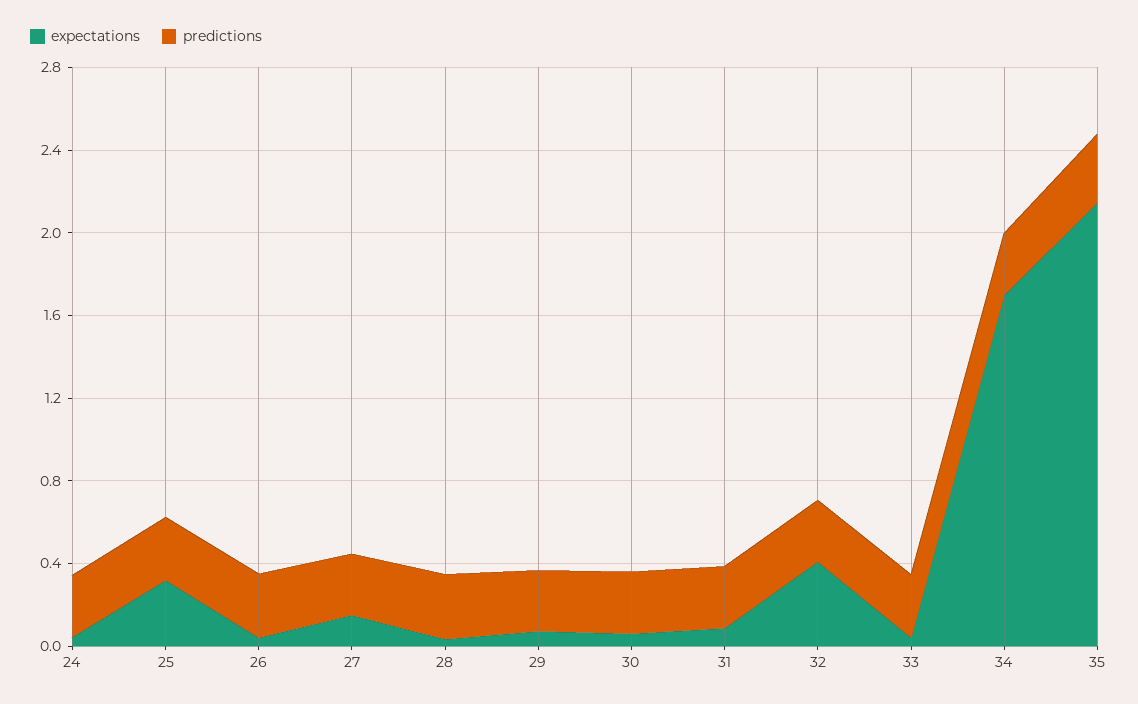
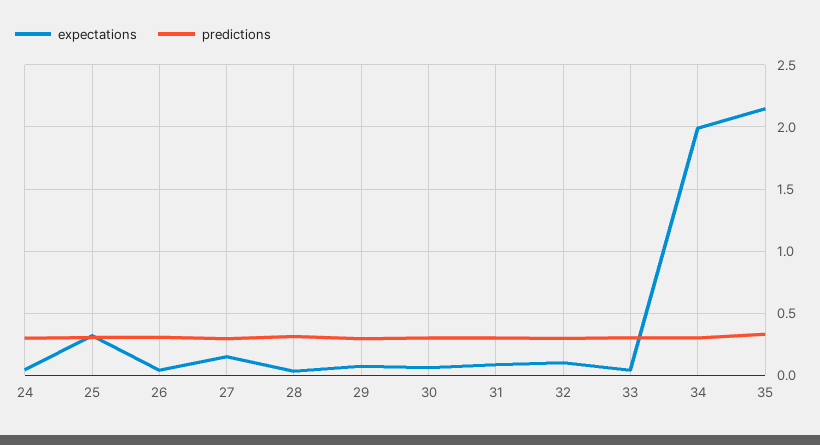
expectations, 32: 0.4 -> 0.1
expectations, 34: 1.7 -> 2

